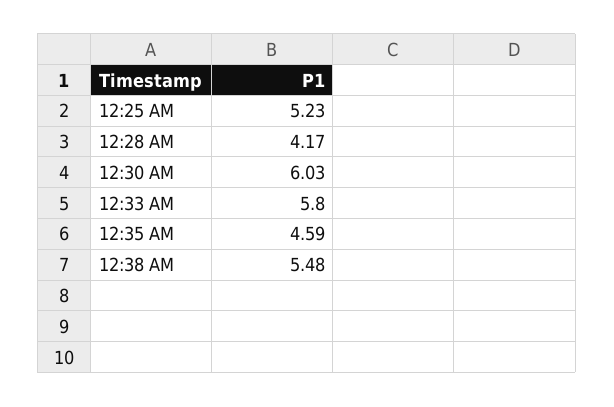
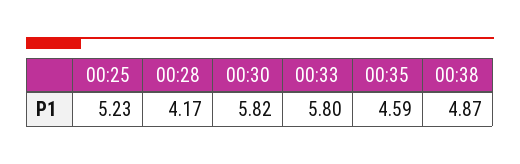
12:30 AM: 6.03 -> 5.82
12:38 AM: 5.48 -> 4.87

